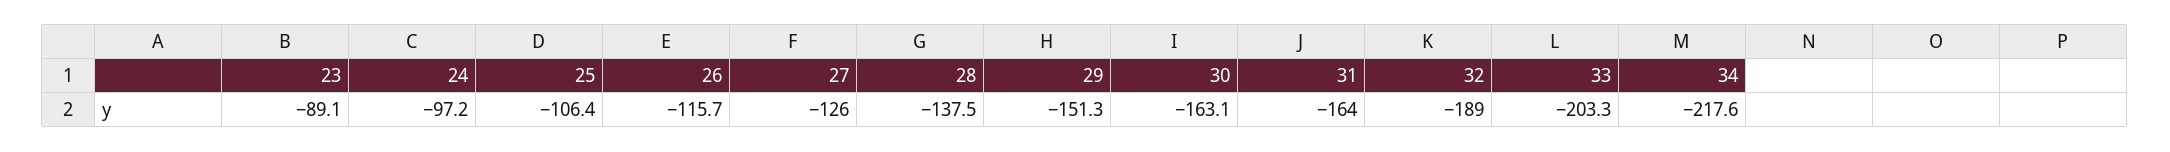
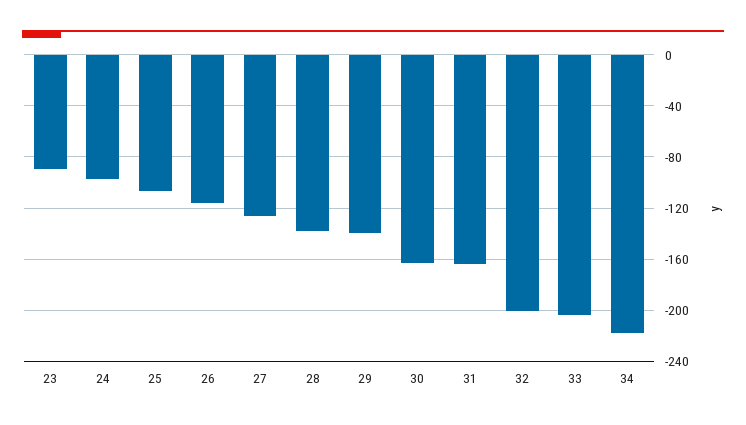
29: -151.3 -> -140
32: -189 -> -200

